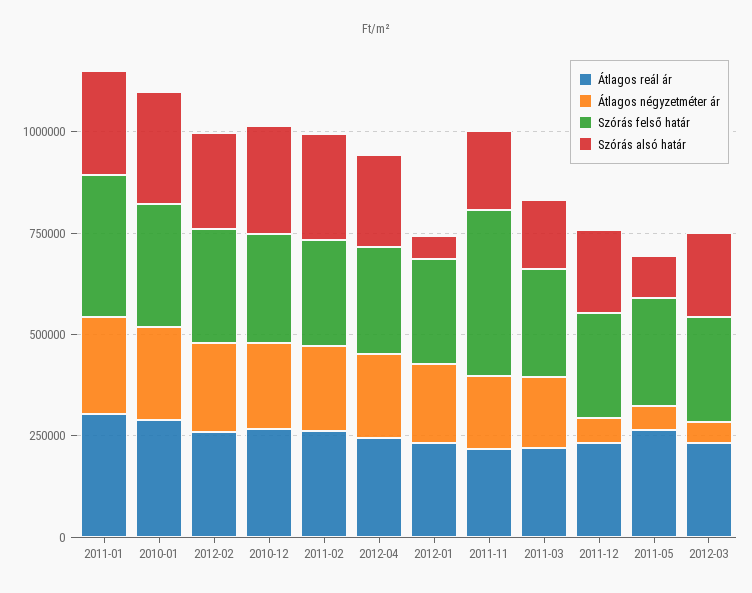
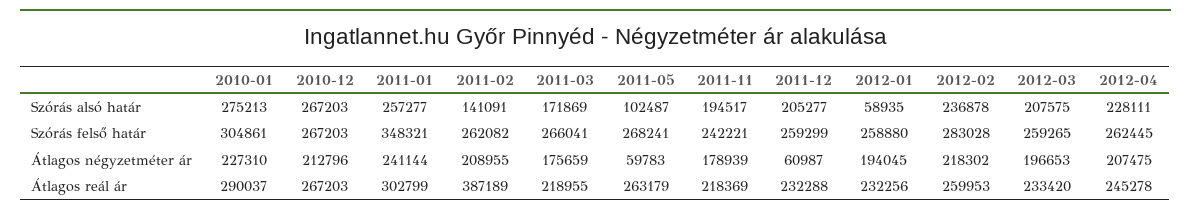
Átlagos reál ár, 2011-02: 250000 -> 387189
Szórás alsó határ, 2011-02: 250000 -> 141091
Szórás felső határ, 2011-11: 400000 -> 242221
Átlagos négyzetméter ár, 2012-03: 50000 -> 196653

